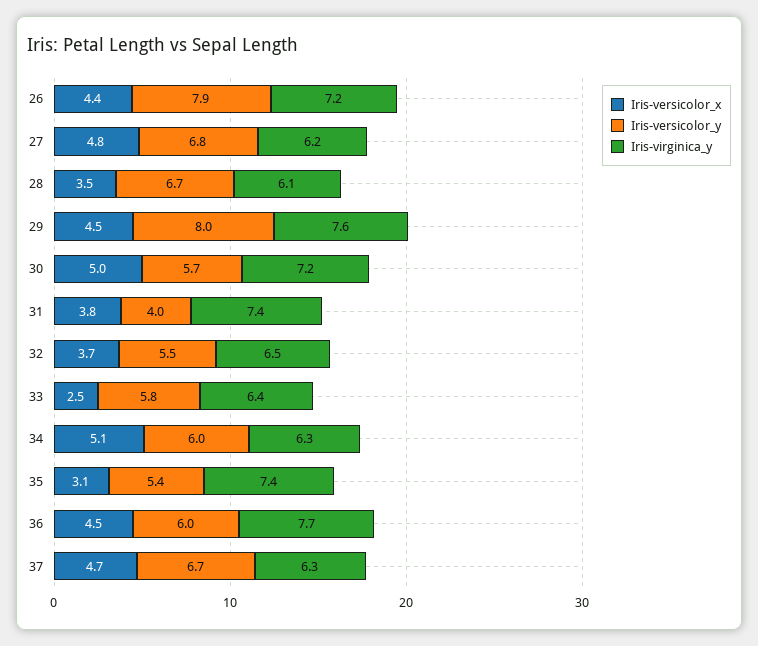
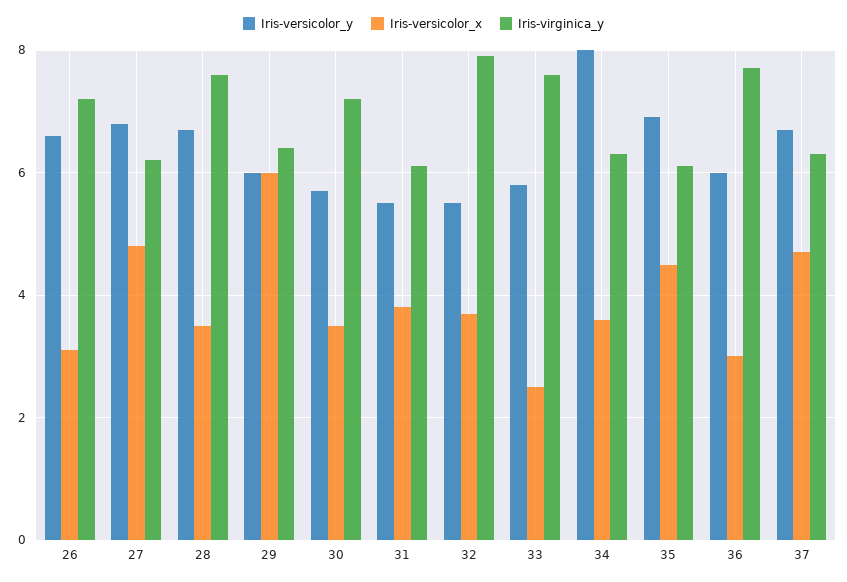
Iris-versicolor_x, 26: 4.4 -> 3
Iris-versicolor_y, 26: 7.9 -> 6.5
Iris-virginica_y, 28: 6.1 -> 7.5
Iris-versicolor_x, 29: 4.5 -> 6
Iris-versicolor_y, 29: 8 -> 6
Iris-virginica_y, 29: 7.6 -> 6.5
Iris-versicolor_x, 30: 5 -> 3.5
Iris-versicolor_y, 31: 4 -> 5.5
Iris-virginica_y, 31: 7.4 -> 6
Iris-virginica_y, 32: 6.5 -> 8
Iris-virginica_y, 33: 6.4 -> 7.5
Iris-versicolor_x, 34: 5.1 -> 3.5
Iris-versicolor_y, 34: 6 -> 8
Iris-versicolor_x, 35: 3.1 -> 4.5
Iris-versicolor_y, 35: 5.4 -> 7
Iris-virginica_y, 35: 7.4 -> 6
Iris-versicolor_x, 36: 4.5 -> 3

